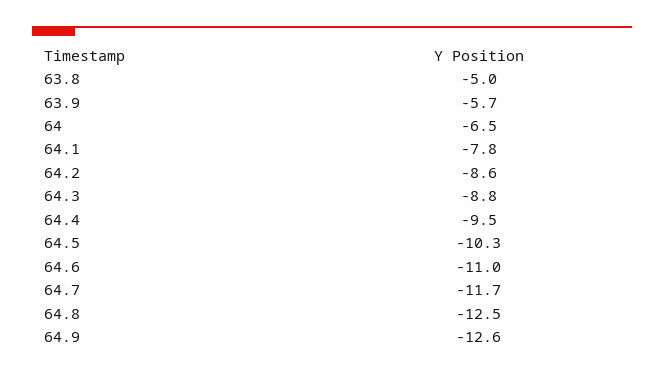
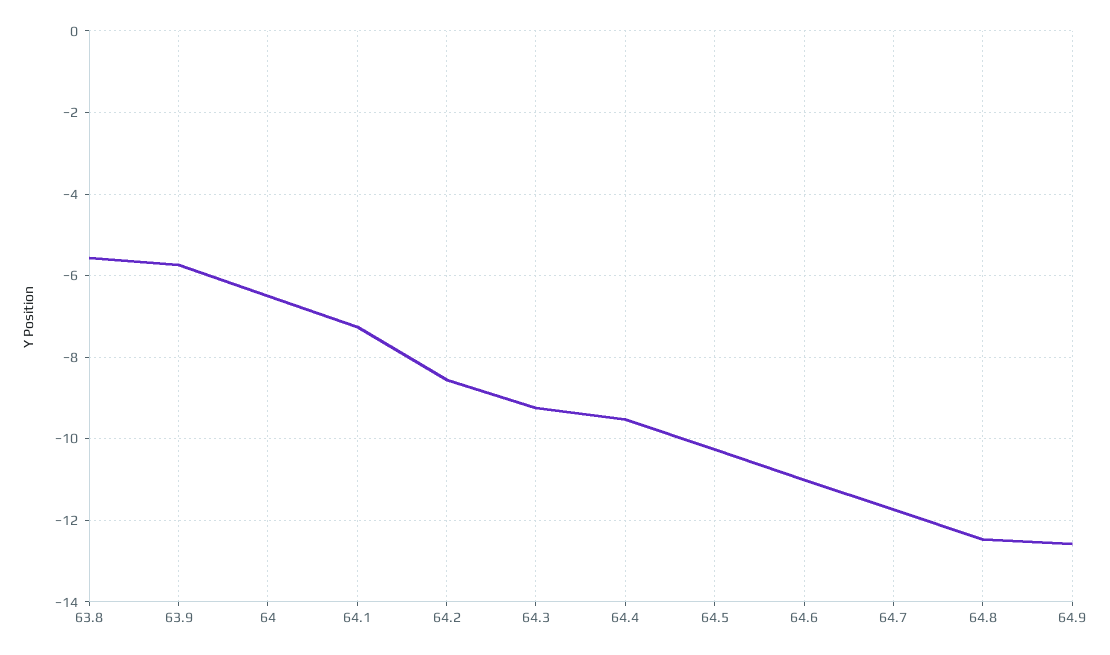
63.8: -5 -> -5.6
64.1: -7.8 -> -7.2
64.3: -8.8 -> -9.2

